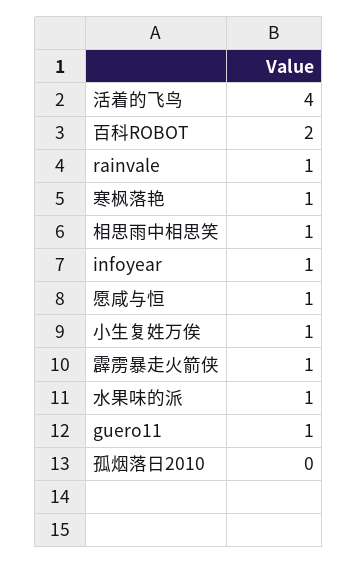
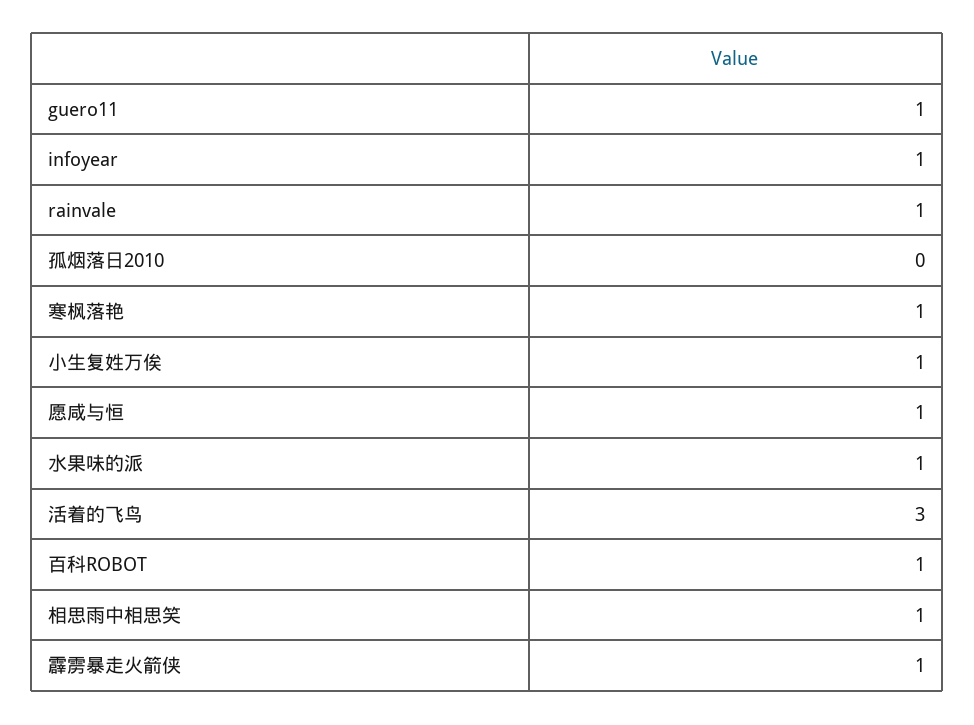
活着的飞鸟: 4 -> 3
百科ROBOT: 2 -> 1

